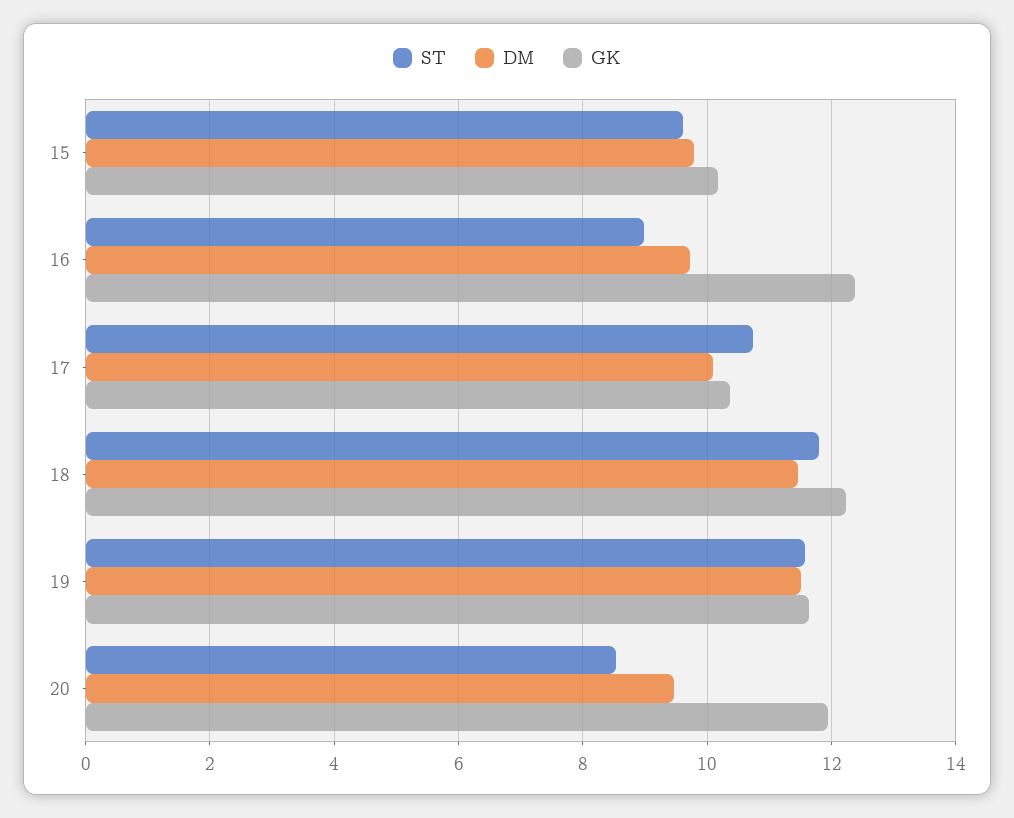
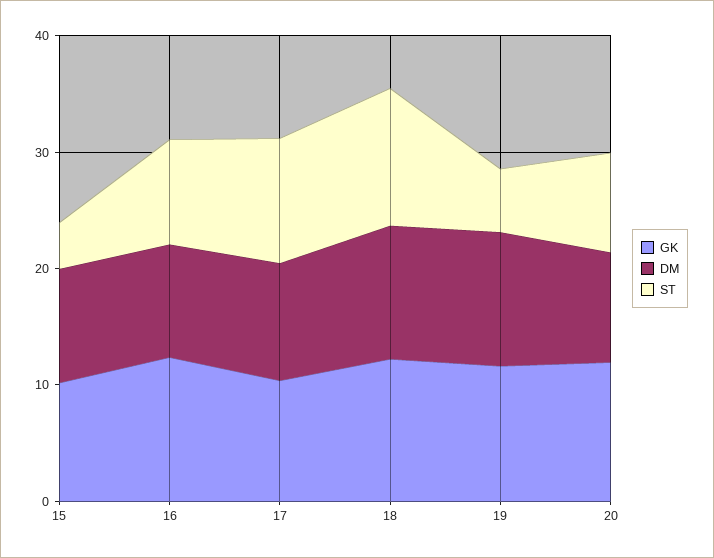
ST, 15: 9.6 -> 4
ST, 19: 11.6 -> 6

